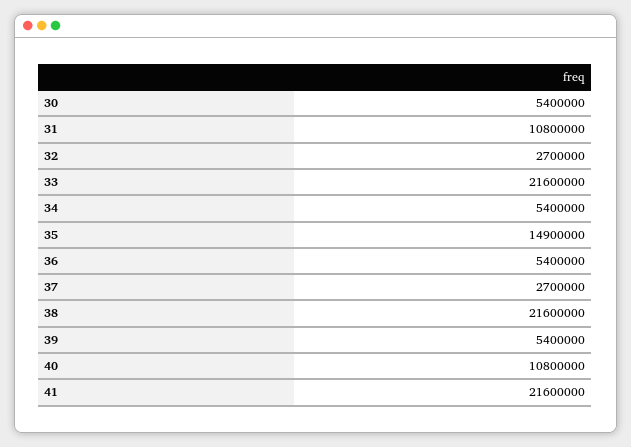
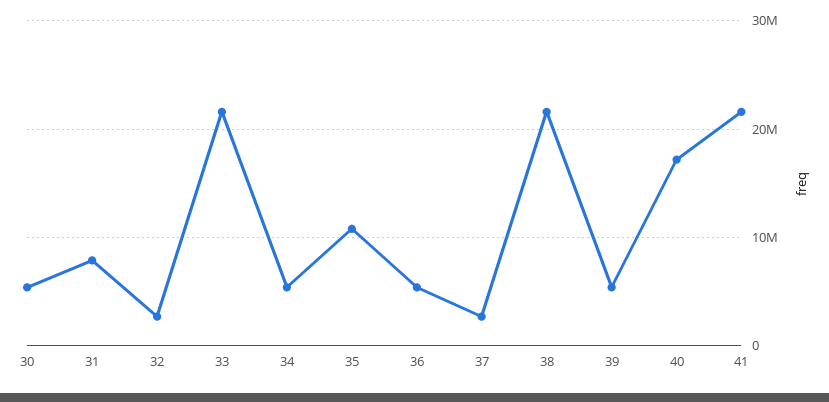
31: 10800000 -> 8000000
35: 14900000 -> 11000000
40: 10800000 -> 17000000

